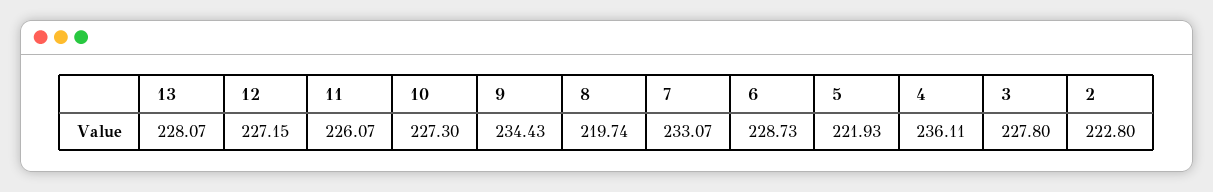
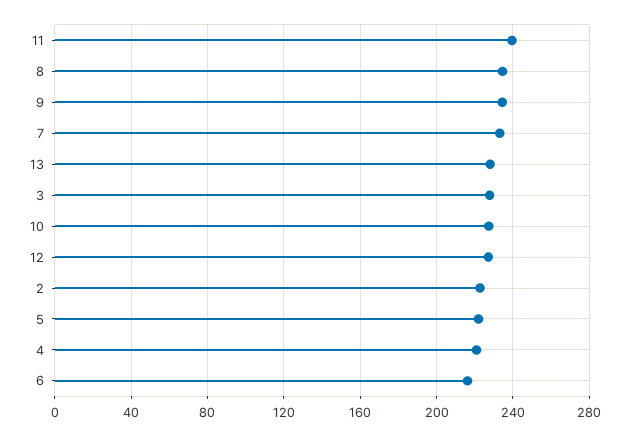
11: 226.07 -> 240
8: 219.74 -> 235
6: 228.73 -> 215
4: 236.11 -> 220

